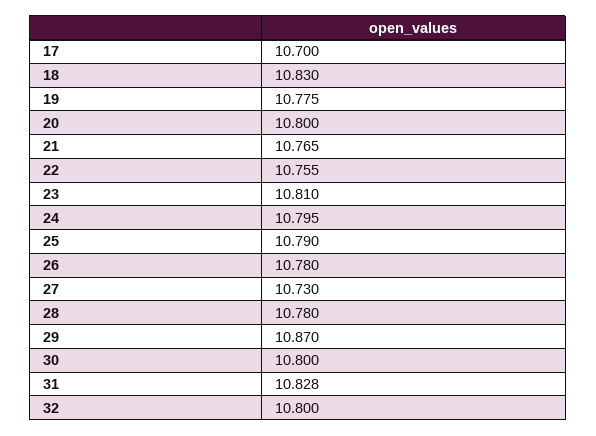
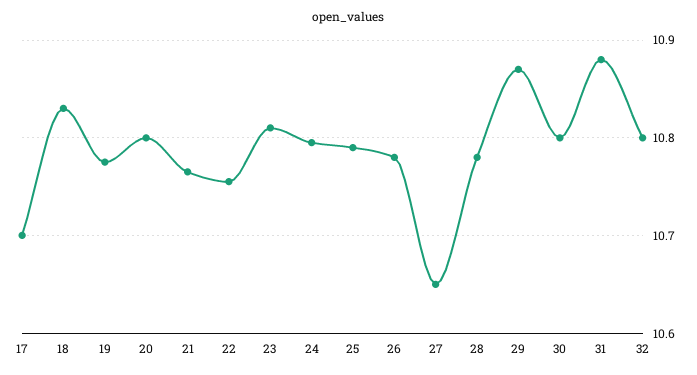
27: 10.73 -> 10.65
31: 10.828 -> 10.88

